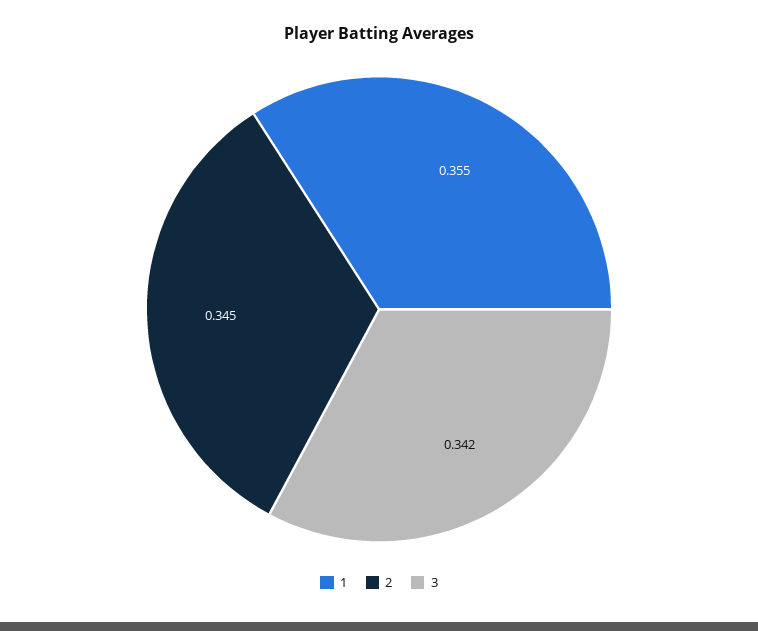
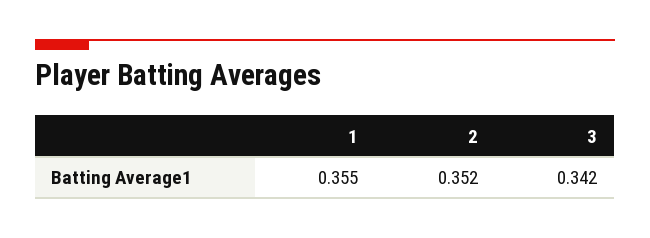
2: 0.345 -> 0.352

